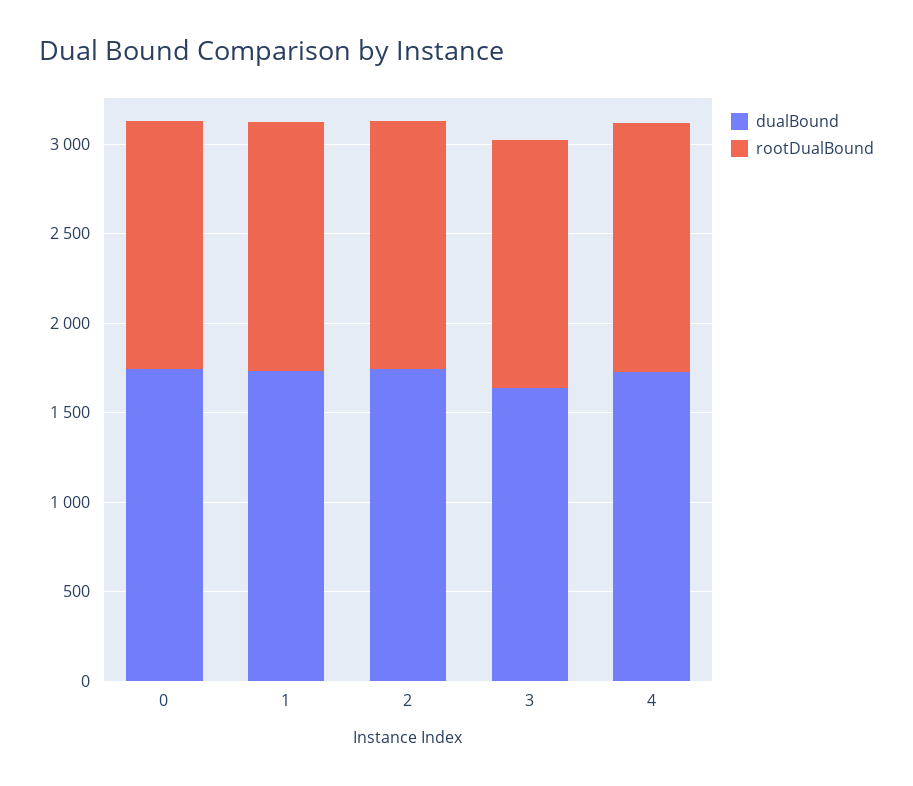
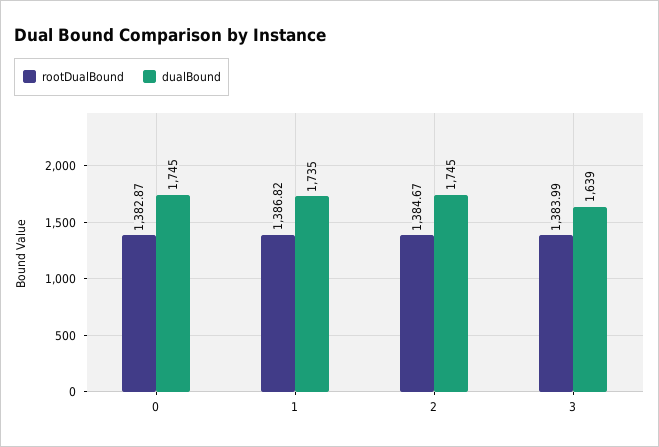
dualBound, 4: 1700 -> none
rootDualBound, 4: 1400 -> none

